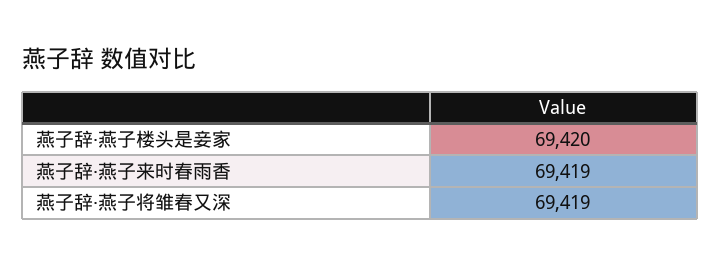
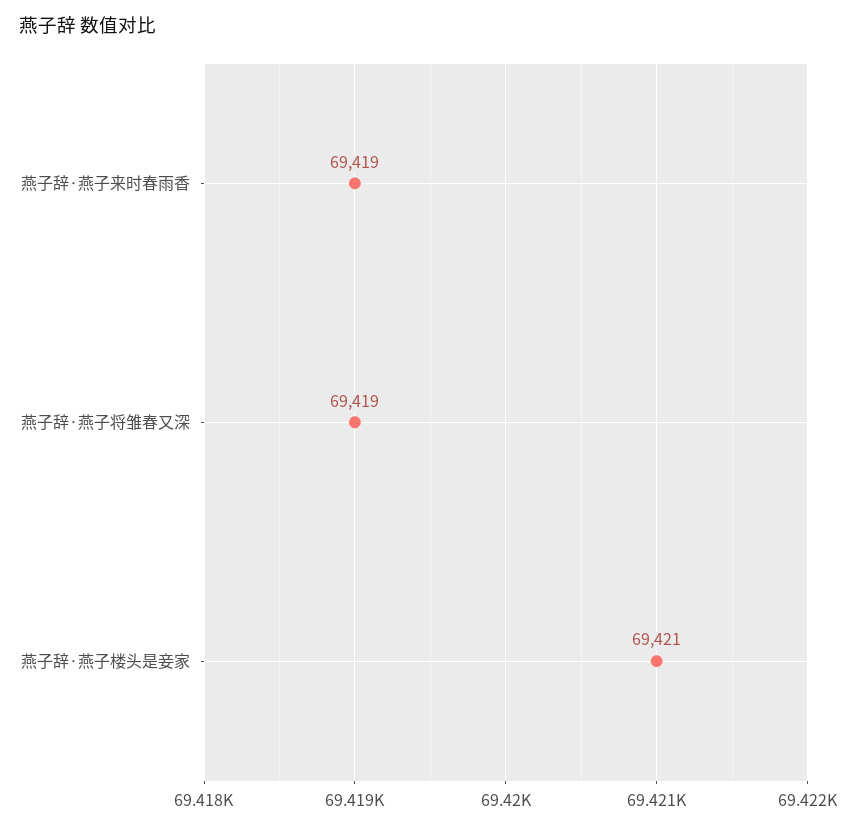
燕子辞·燕子楼头是妾家: 69420 -> 69421

